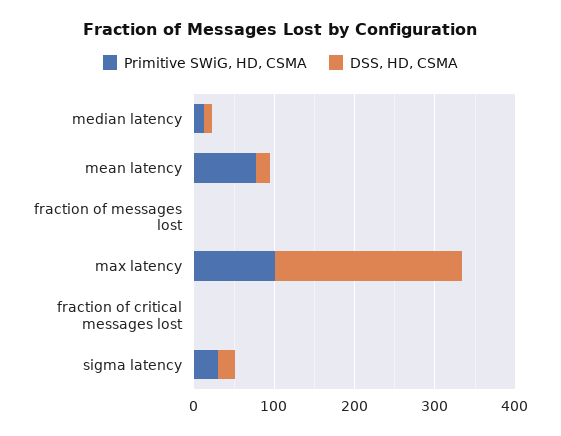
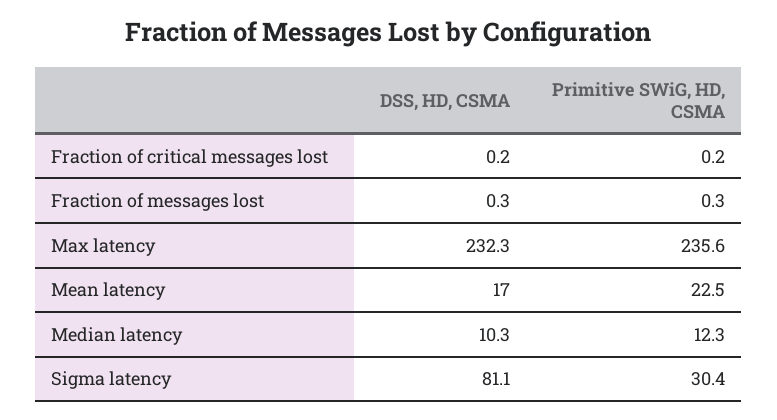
Primitive SWiG, HD, CSMA, mean latency: 80 -> 22.5
Primitive SWiG, HD, CSMA, max latency: 100 -> 235.6
DSS, HD, CSMA, sigma latency: 20 -> 81.1

